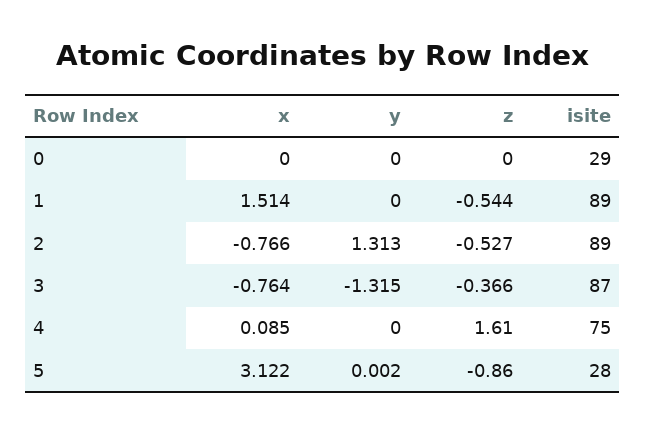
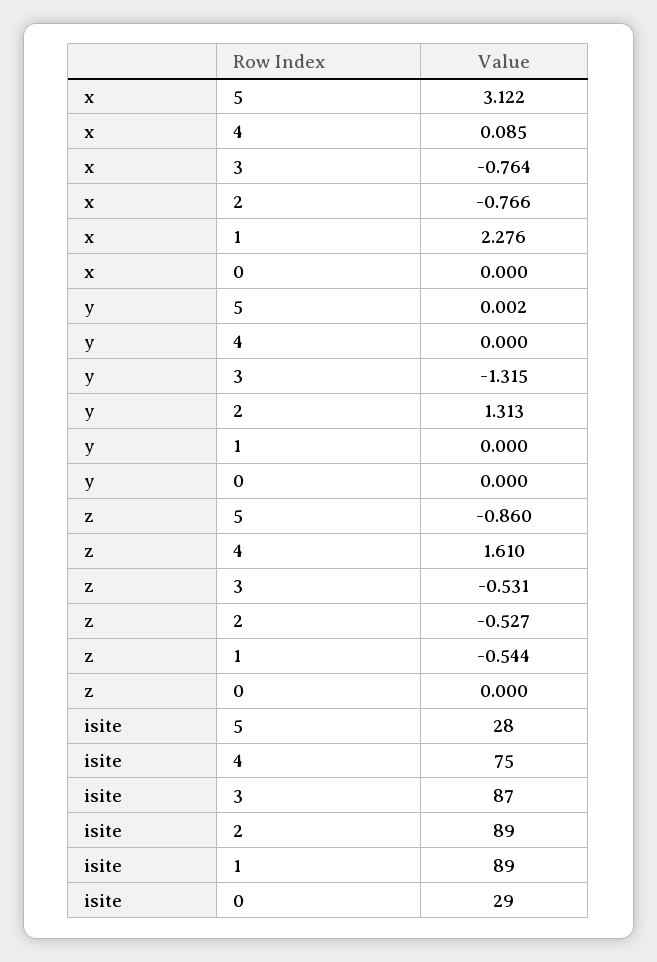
x, 1: 1.514 -> 2.276
z, 3: -0.366 -> -0.531

